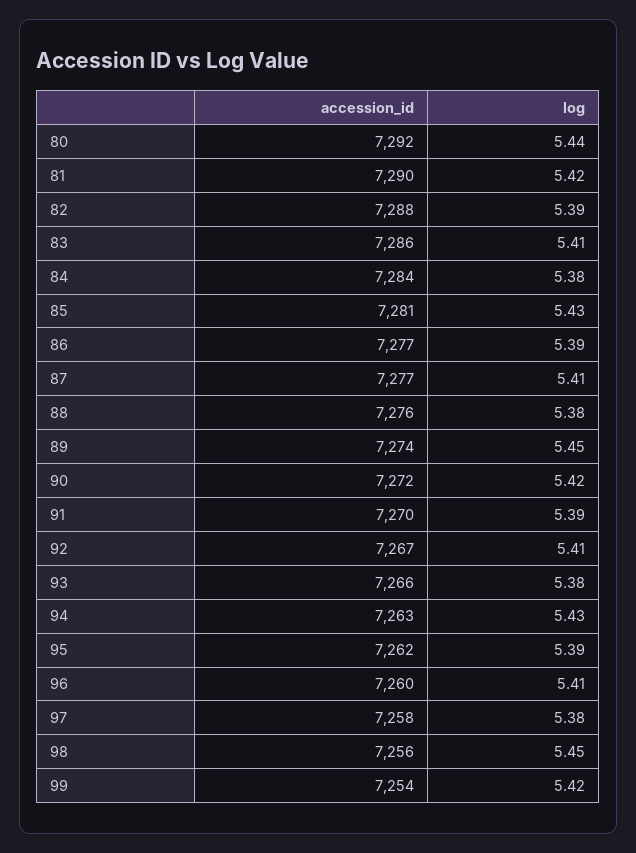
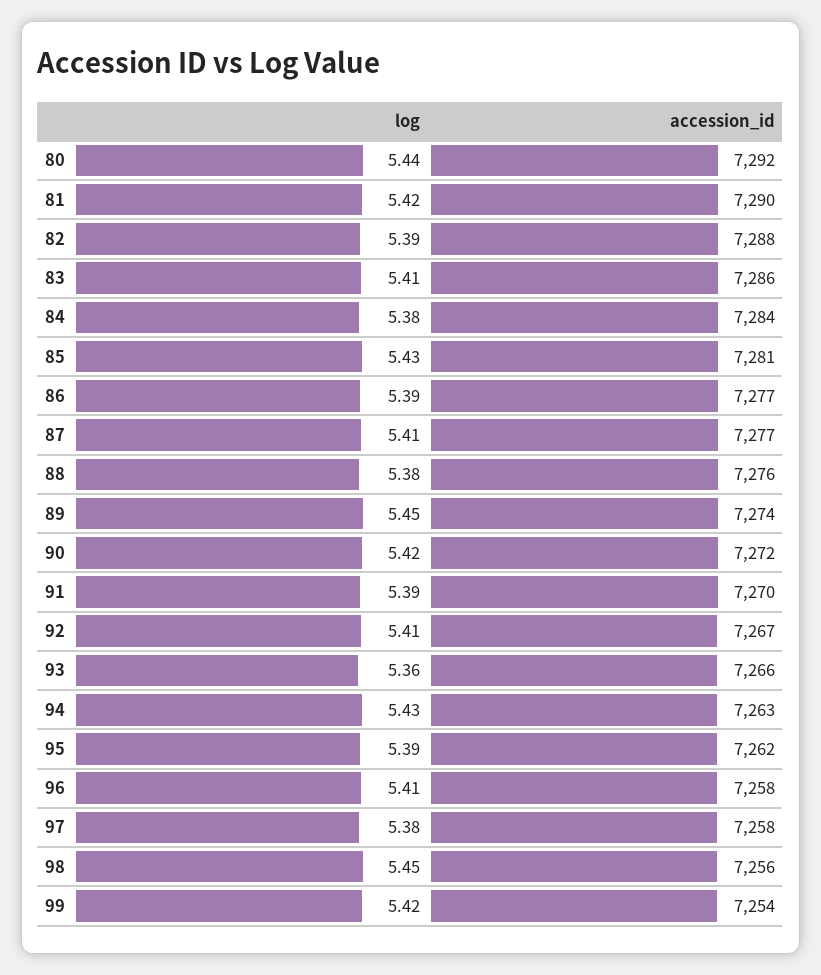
log, 93: 5.38 -> 5.36
accession_id, 96: 7260 -> 7258

